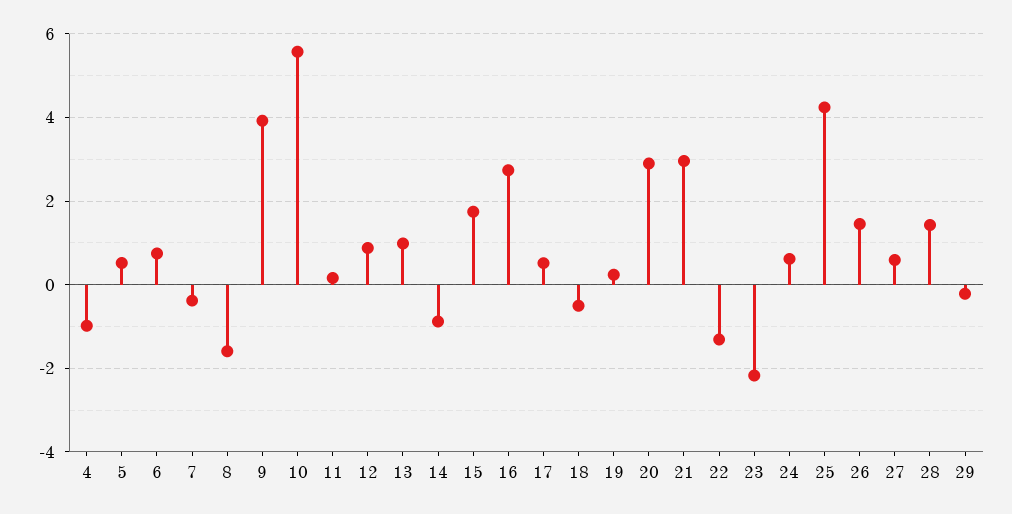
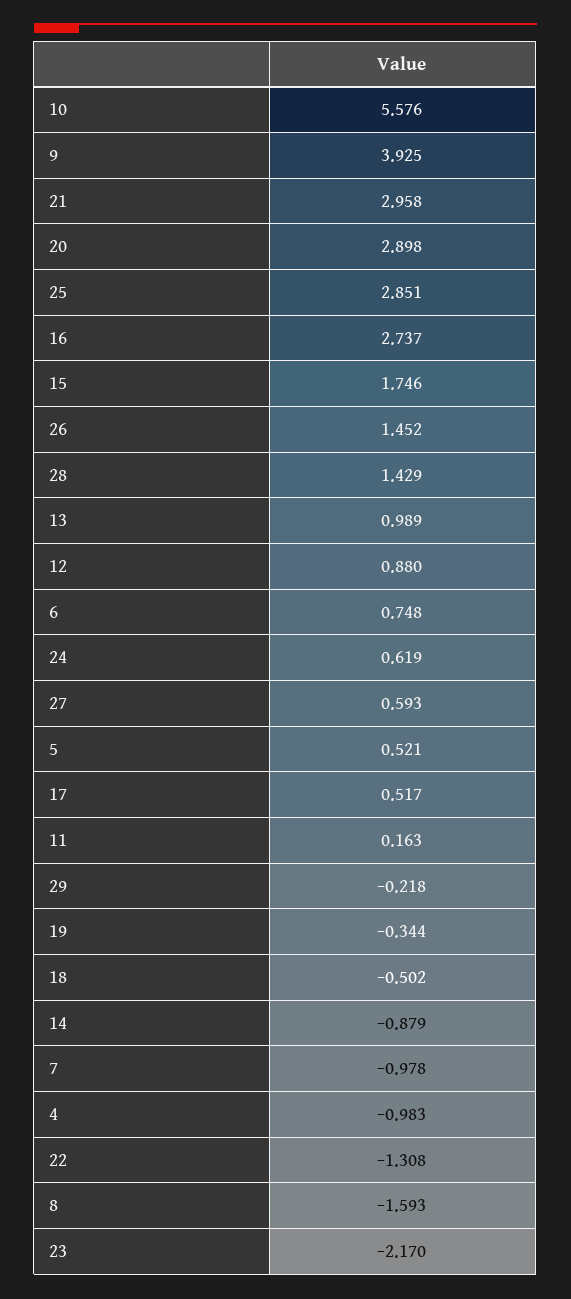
7: -0.4 -> -0.978
19: 0.2 -> -0.344
25: 4.2 -> 2.851

